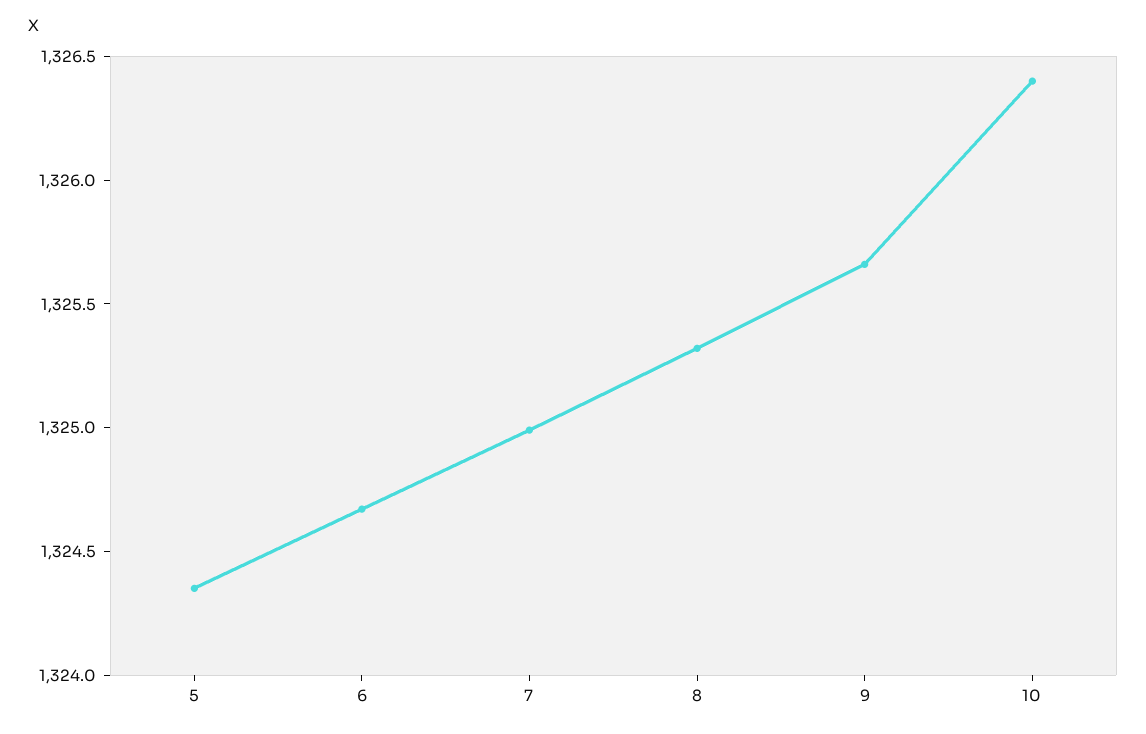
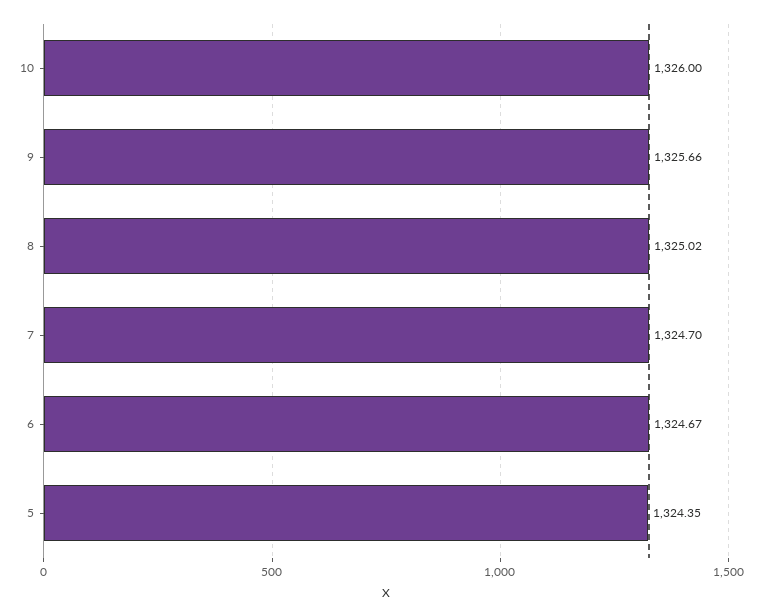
7: 1325 -> 1324.7
8: 1325.3 -> 1325.02
10: 1326.4 -> 1326

